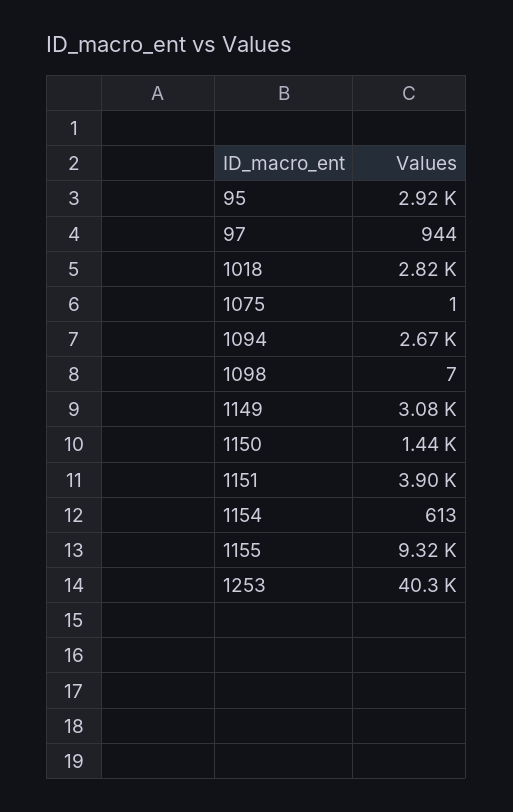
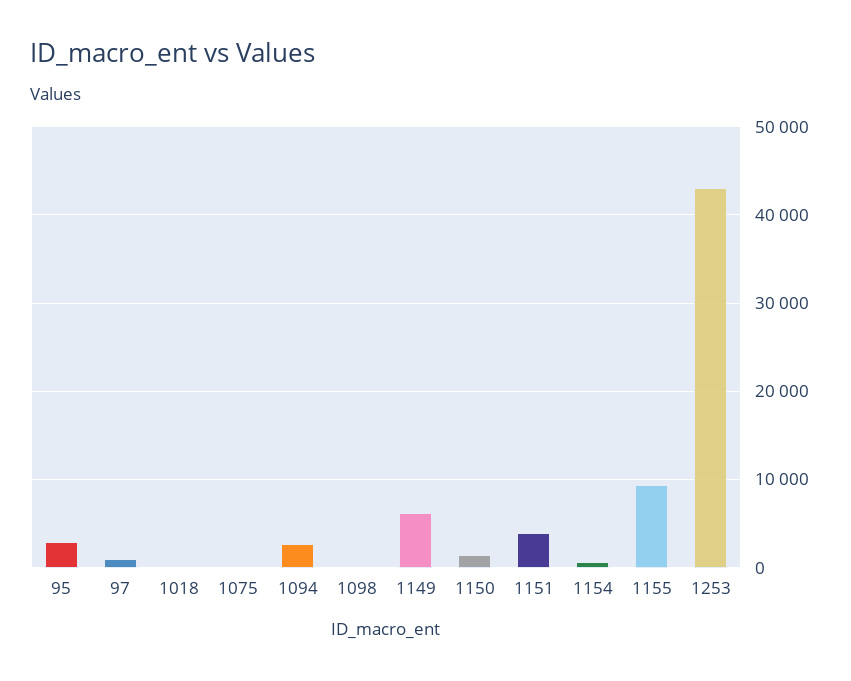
1018: 2820 -> 0
1149: 3080 -> 6000
1253: 40300 -> 43000

